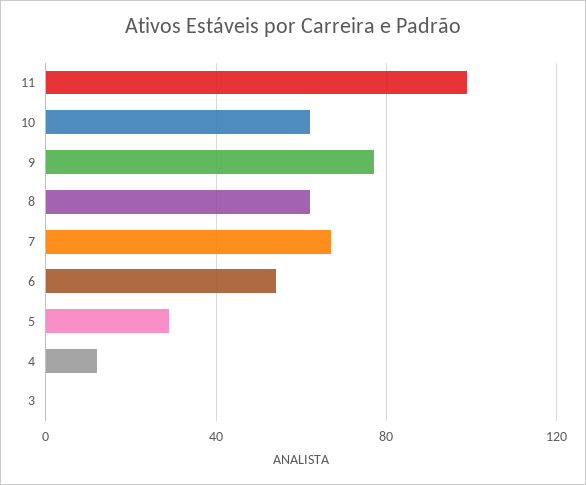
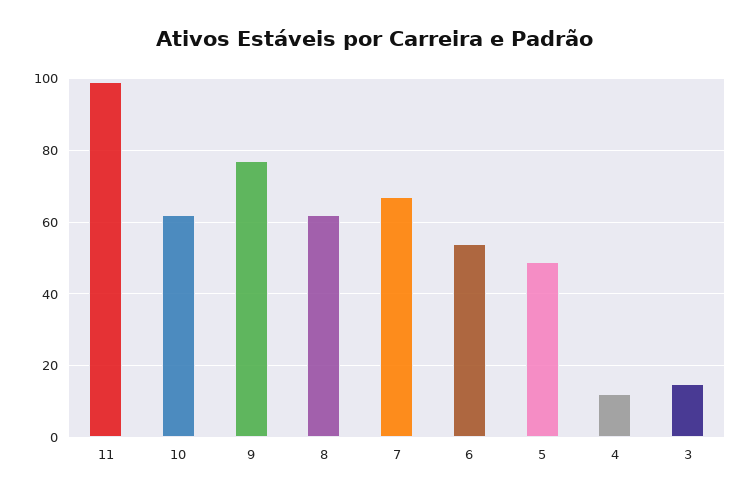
5: 30 -> 50
3: 0 -> 15

